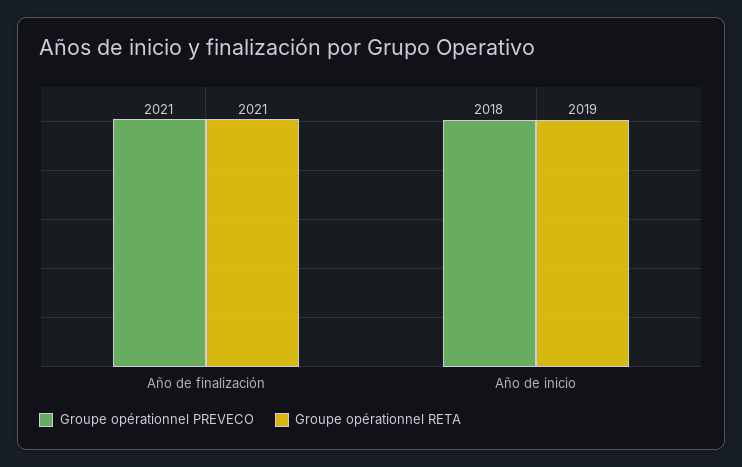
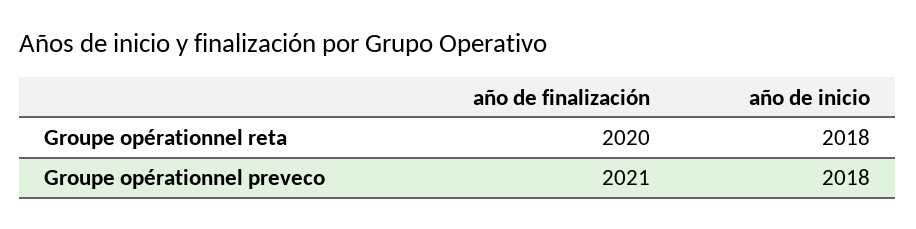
Groupe opérationnel RETA, Año de finalización: 2021 -> 2020
Groupe opérationnel RETA, Año de inicio: 2019 -> 2018

